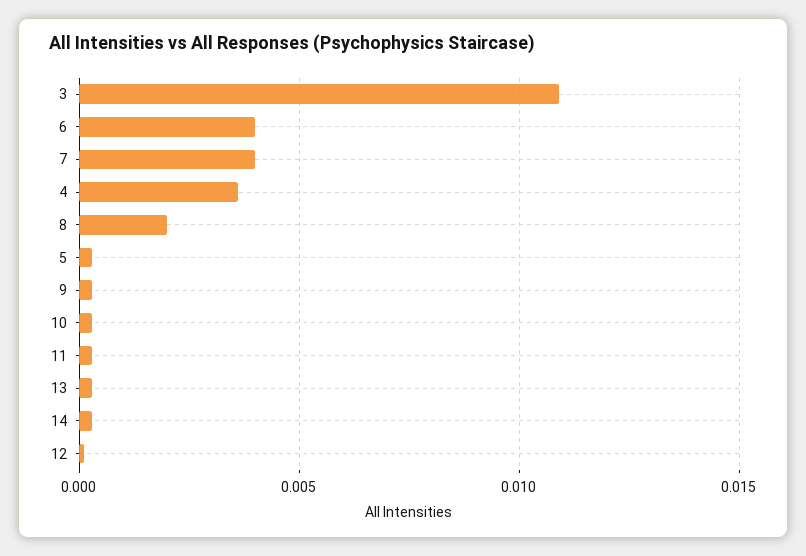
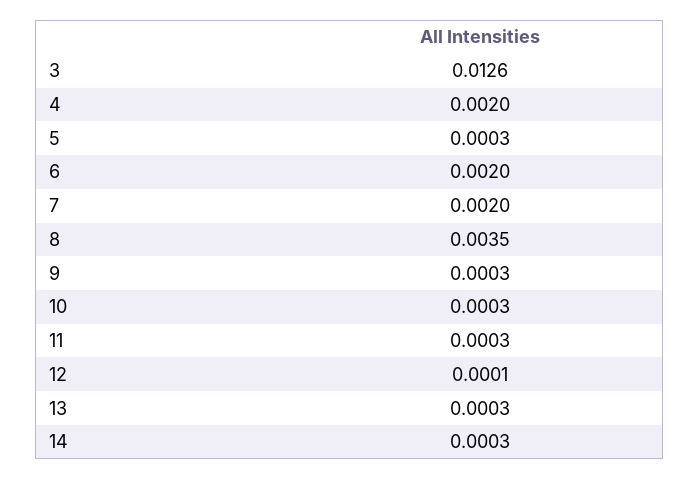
3: 0.011 -> 0.0126
6: 0.004 -> 0.002
7: 0.004 -> 0.002
4: 0.0035 -> 0.002
8: 0.002 -> 0.0035

